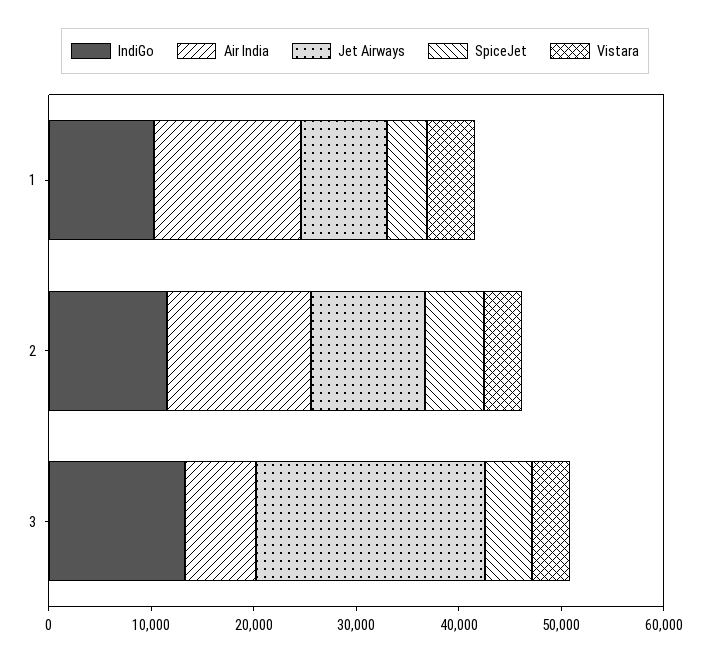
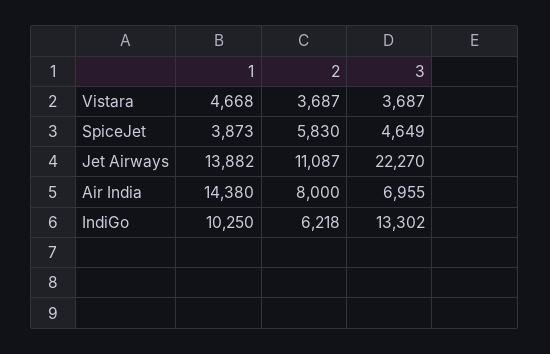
Jet Airways, 1: 8000 -> 13882
IndiGo, 2: 12000 -> 6218
Air India, 2: 14000 -> 8000

